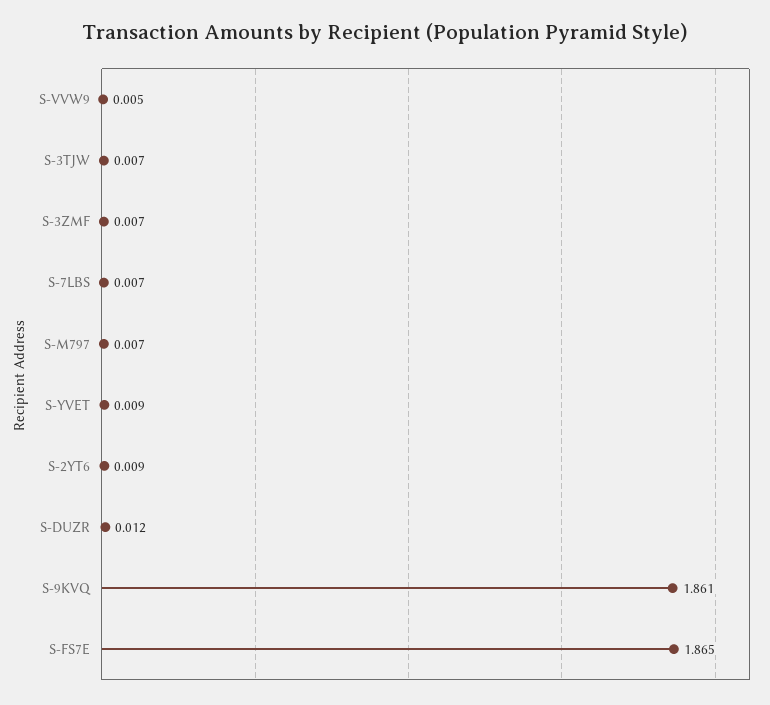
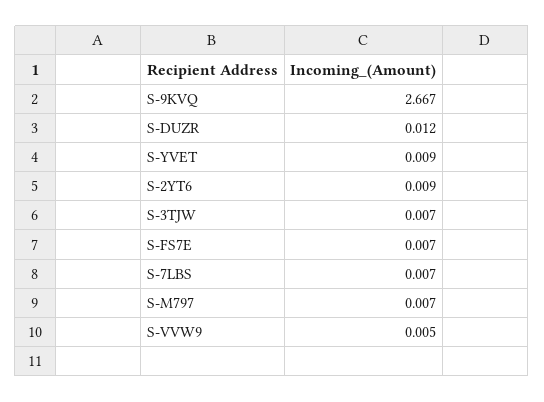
S-3ZMF: 0.007 -> none
S-9KVQ: 1.861 -> 2.667
S-FS7E: 1.865 -> 0.007

